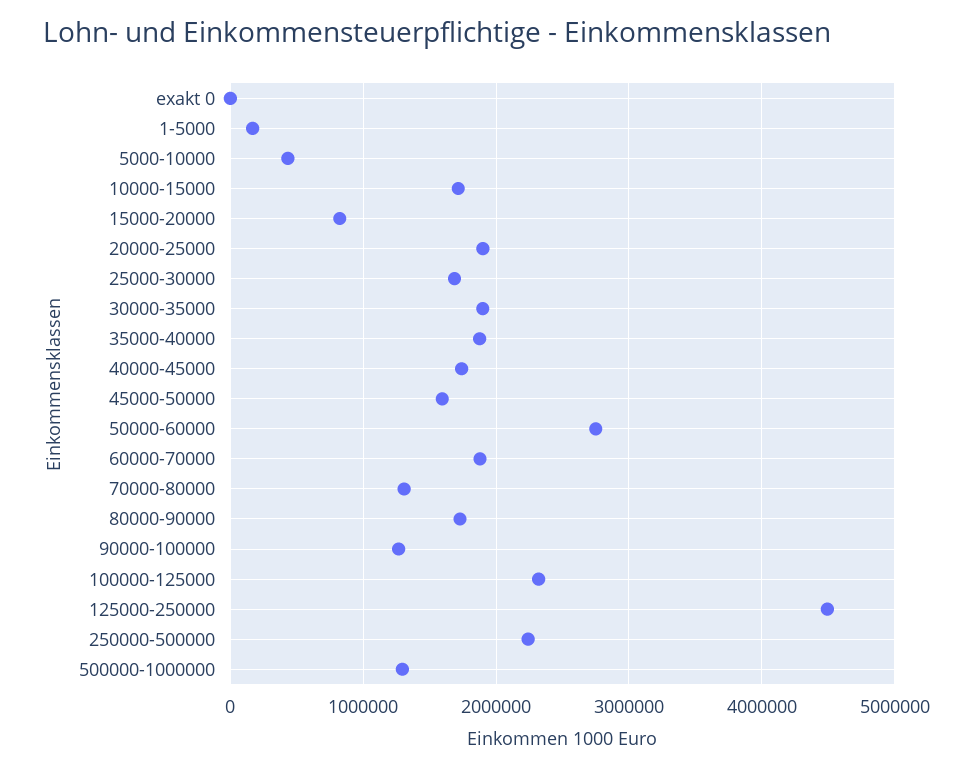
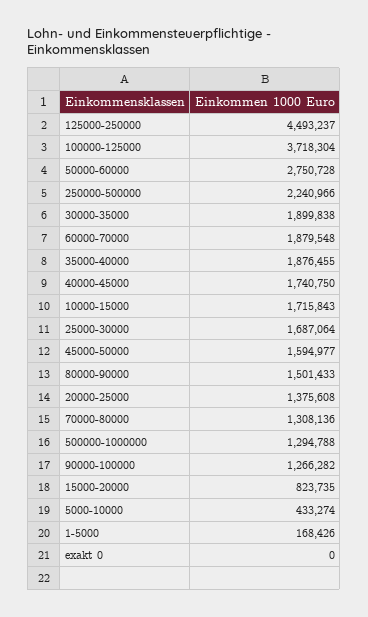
20000-25000: 1900000 -> 1375608
80000-90000: 1700000 -> 1501433
100000-125000: 2300000 -> 3718304

